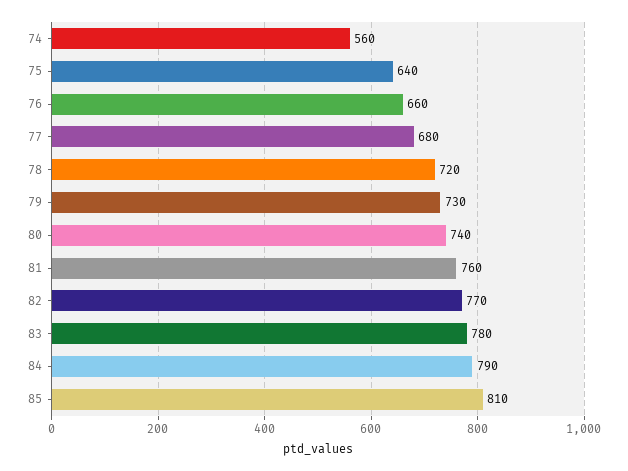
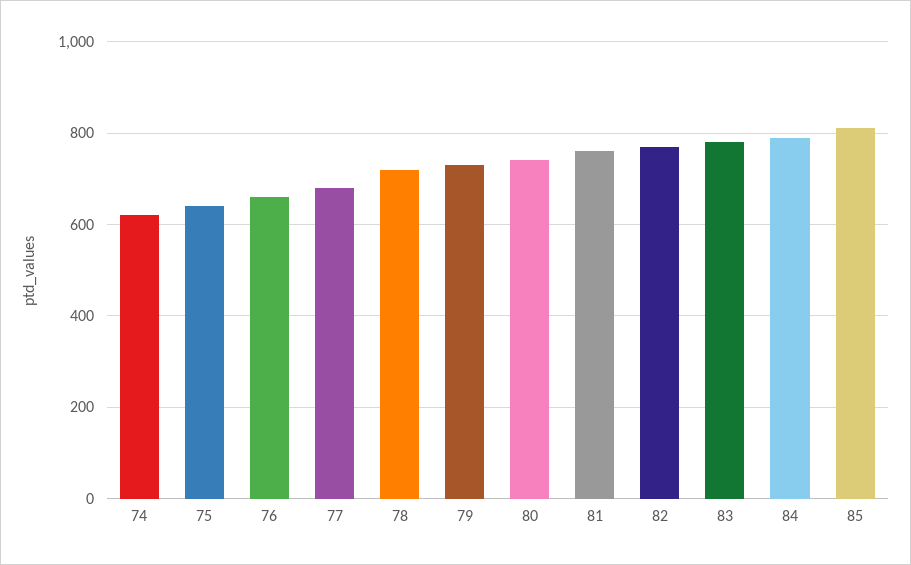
74: 560 -> 620

